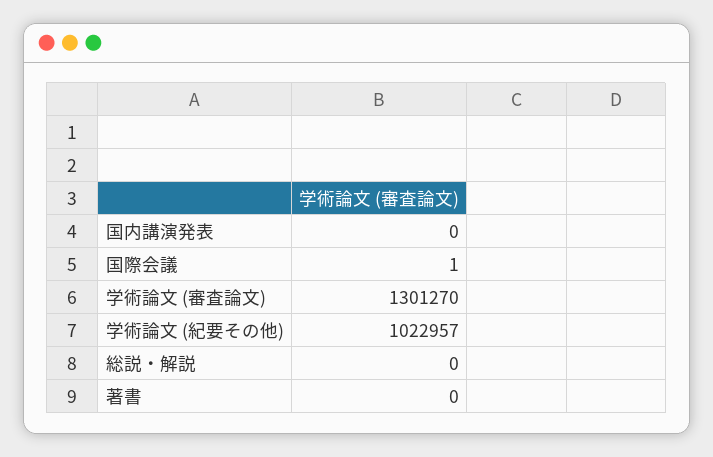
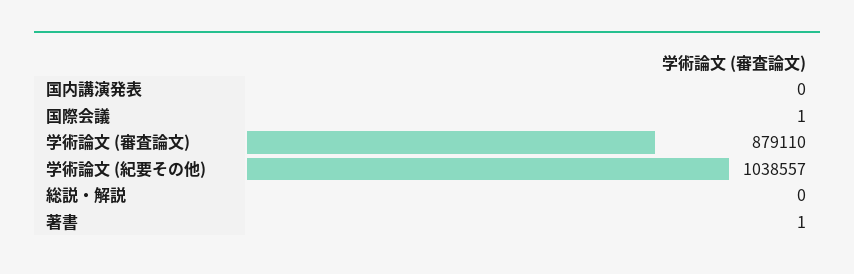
学術論文 (審査論文): 1301270 -> 879110
学術論文 (紀要その他): 1022957 -> 1038557
著書: 0 -> 1

